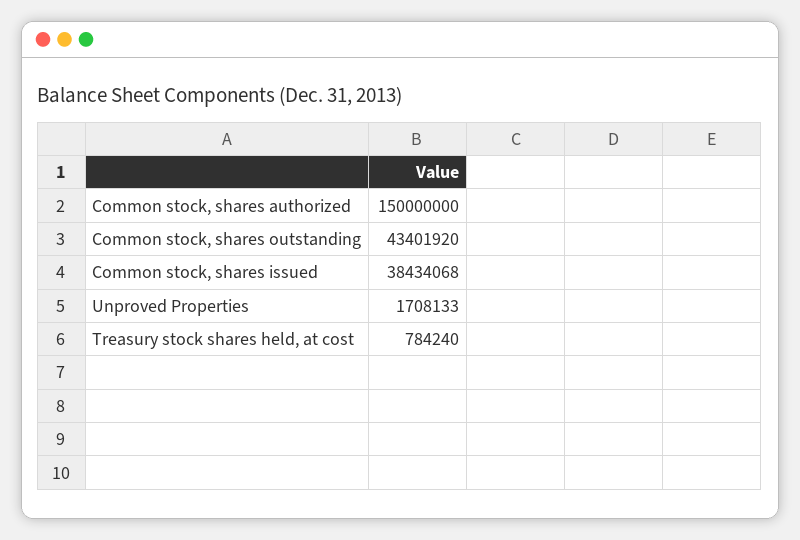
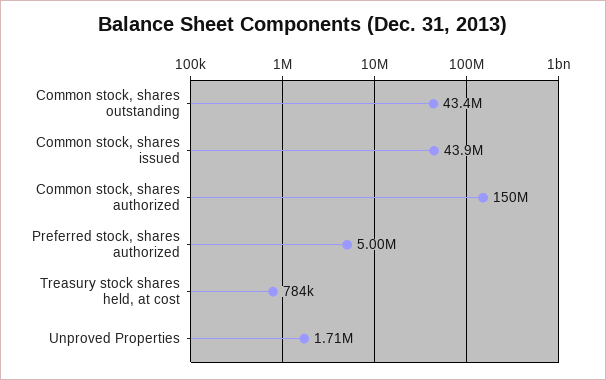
Common stock, shares issued: 38434068 -> 43900000
Preferred stock, shares authorized: none -> 5000000

